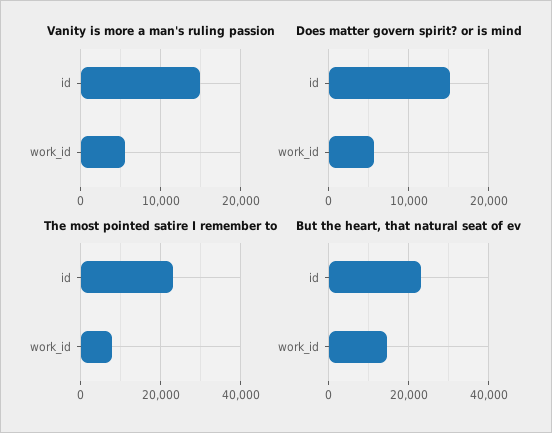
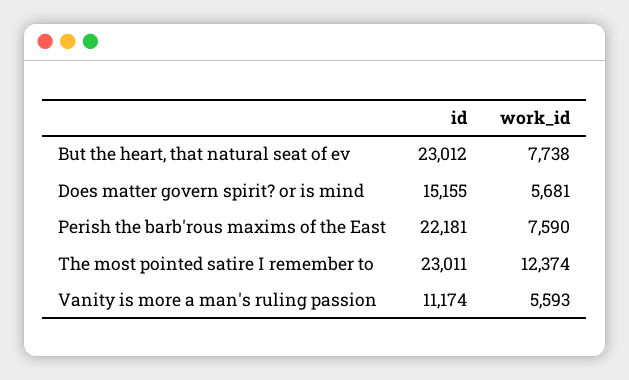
Vanity is more a man's ruling passion, id: 15000 -> 11174
The most pointed satire I remember to, work_id: 8000 -> 12374
But the heart, that natural seat of ev, work_id: 14000 -> 7738
Perish the barb'rous maxims of the East, id: none -> 22181
Perish the barb'rous maxims of the East, work_id: none -> 7590

